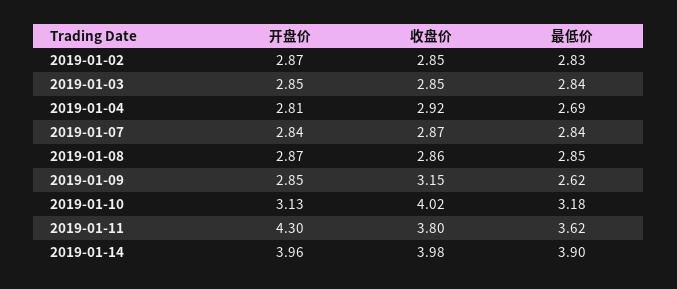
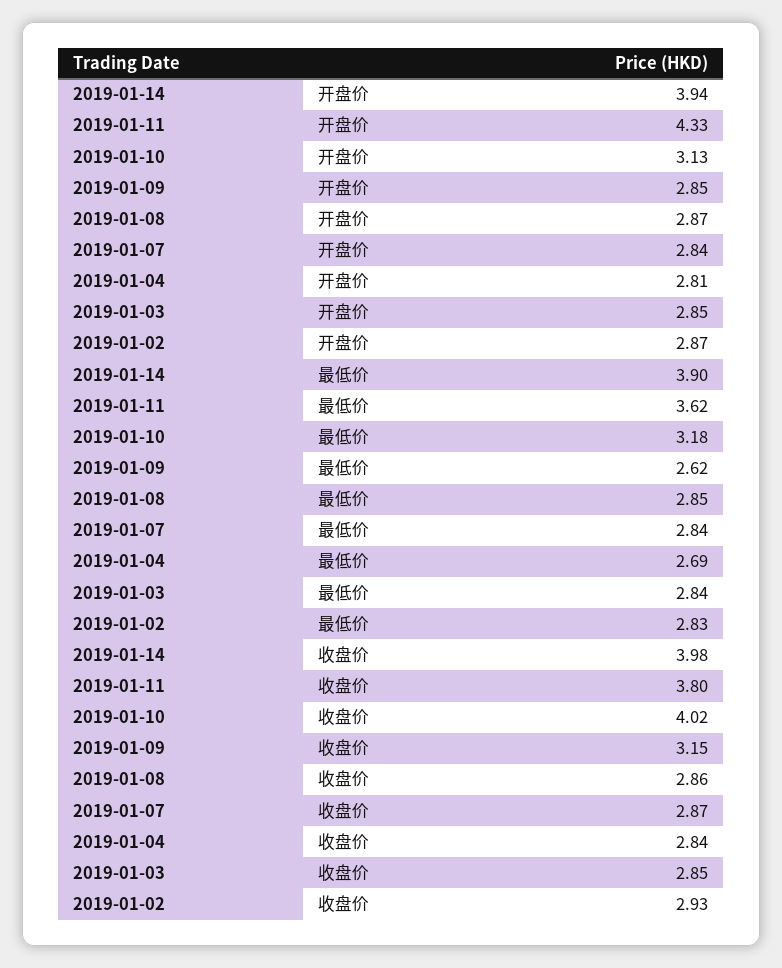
收盘价, 2019-01-02: 2.85 -> 2.93
收盘价, 2019-01-04: 2.92 -> 2.84
开盘价, 2019-01-11: 4.3 -> 4.33
开盘价, 2019-01-14: 3.96 -> 3.94

